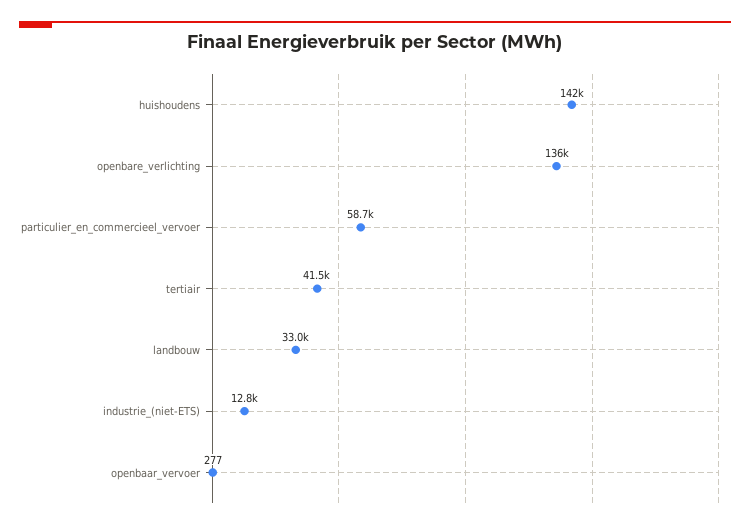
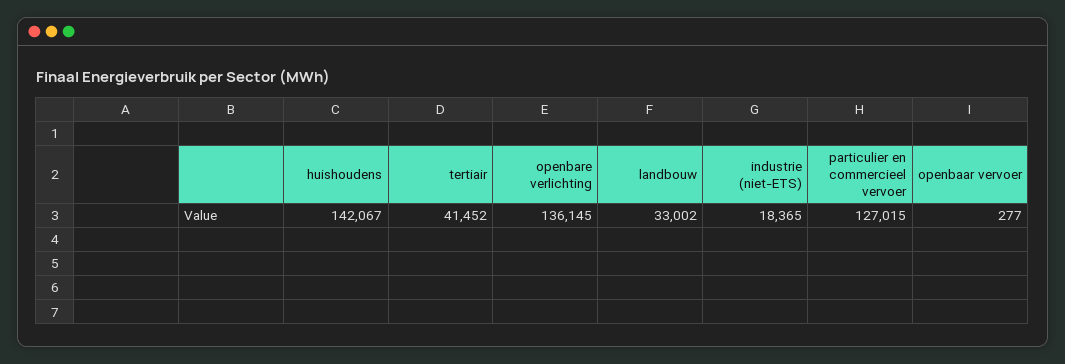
particulier_en_commercieel_vervoer: 58700 -> 127015
industrie_(niet-ETS): 12800 -> 18365

